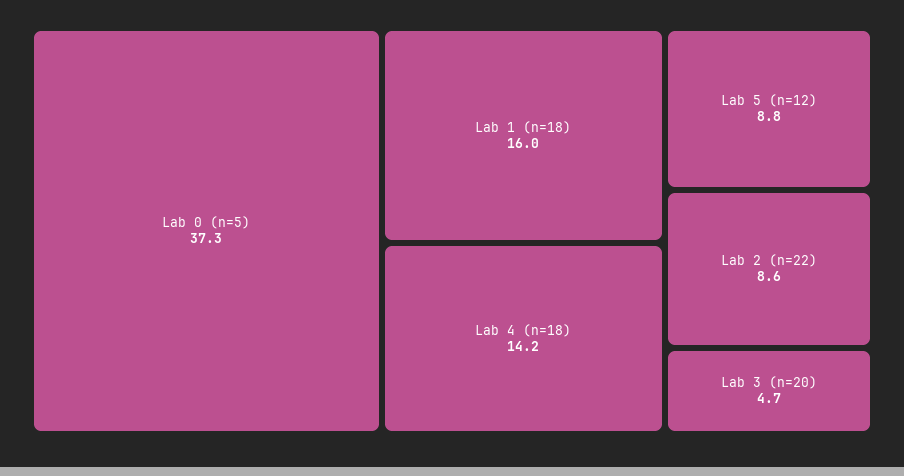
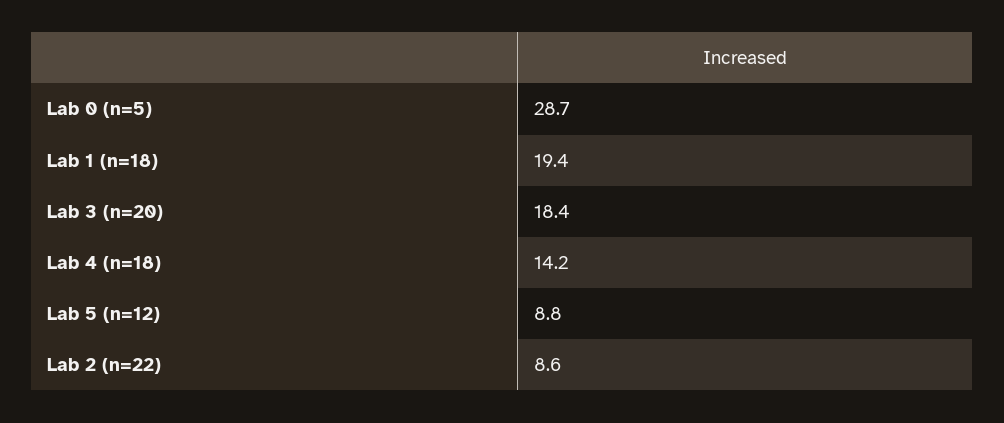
Lab 0 (n=5): 37.3 -> 28.7
Lab 1 (n=18): 16 -> 19.4
Lab 3 (n=20): 4.7 -> 18.4

